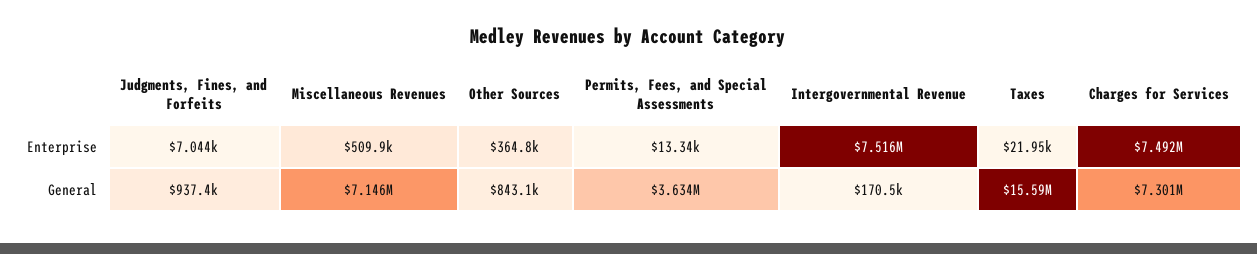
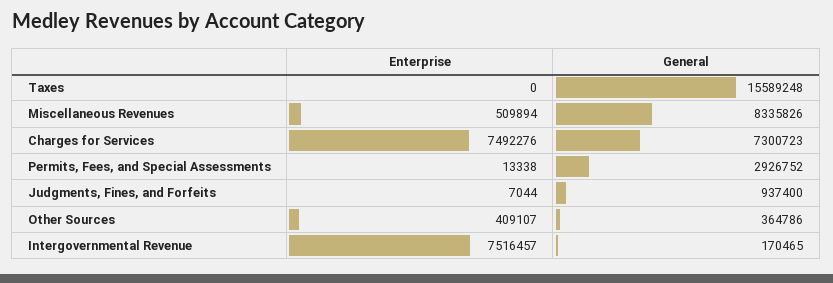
Other Sources, Enterprise: 364800 -> 409107
Taxes, Enterprise: 21950 -> 0
Miscellaneous Revenues, General: 7146000 -> 8335826
Other Sources, General: 843100 -> 364786
Permits, Fees, and Special Assessments, General: 3634000 -> 2926752

